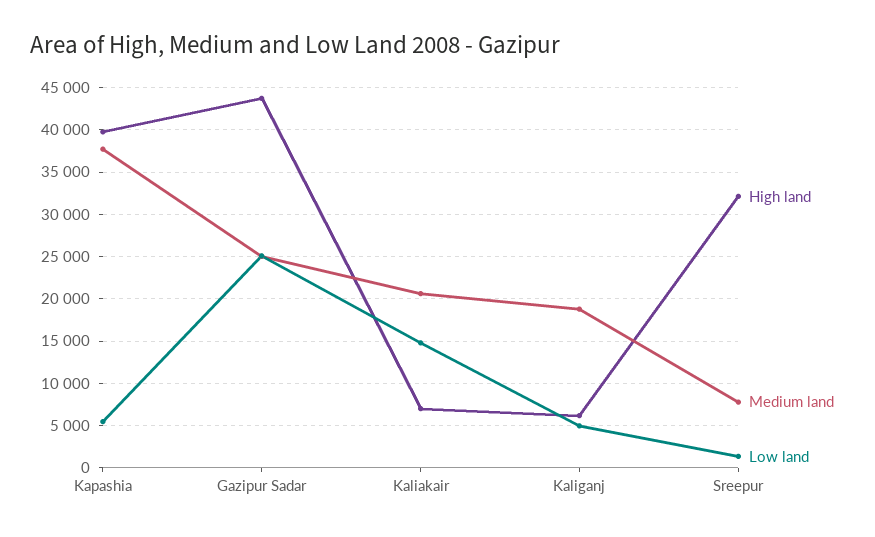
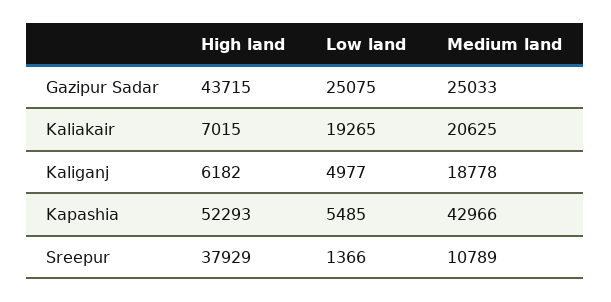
High land, Kapashia: 40000 -> 52293
Medium land, Kapashia: 38000 -> 42966
Low land, Kaliakair: 15000 -> 19265
High land, Sreepur: 32000 -> 37929
Medium land, Sreepur: 8000 -> 10789

